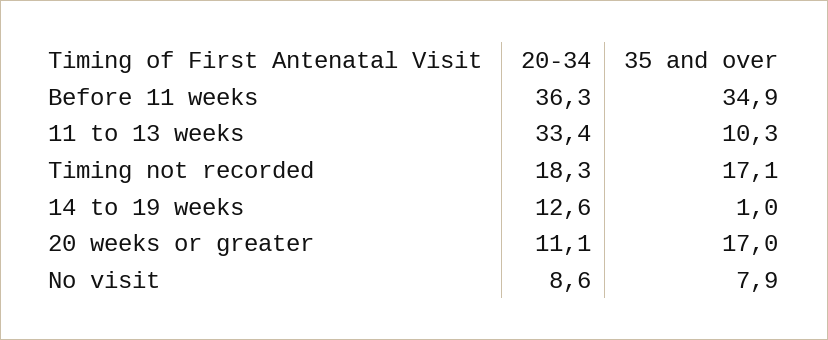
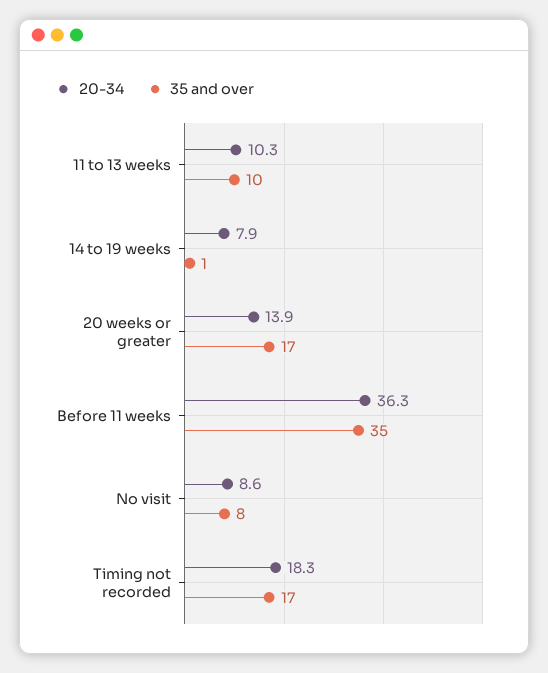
20-34, 11 to 13 weeks: 33.4 -> 10.3
20-34, 14 to 19 weeks: 12.6 -> 7.9
20-34, 20 weeks or greater: 11.1 -> 13.9

